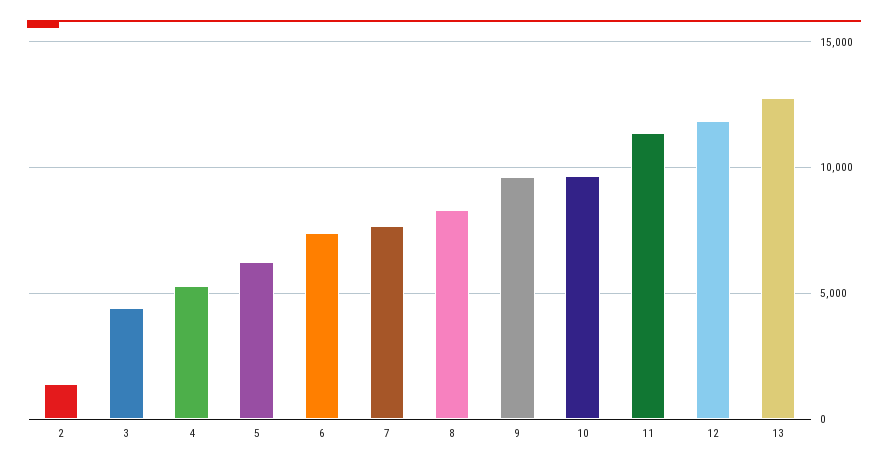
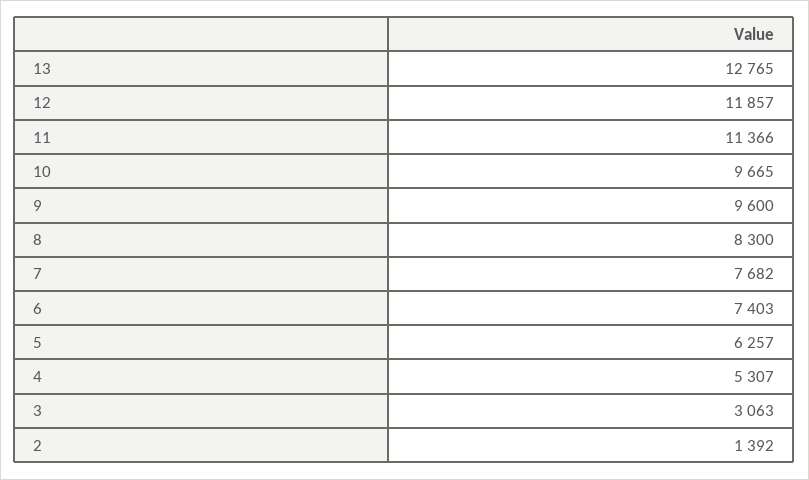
3: 4500 -> 3063

